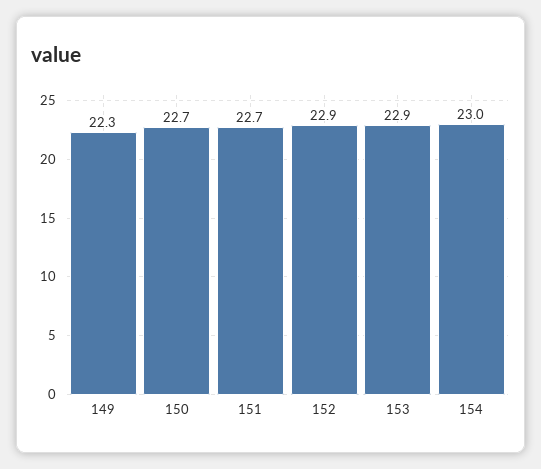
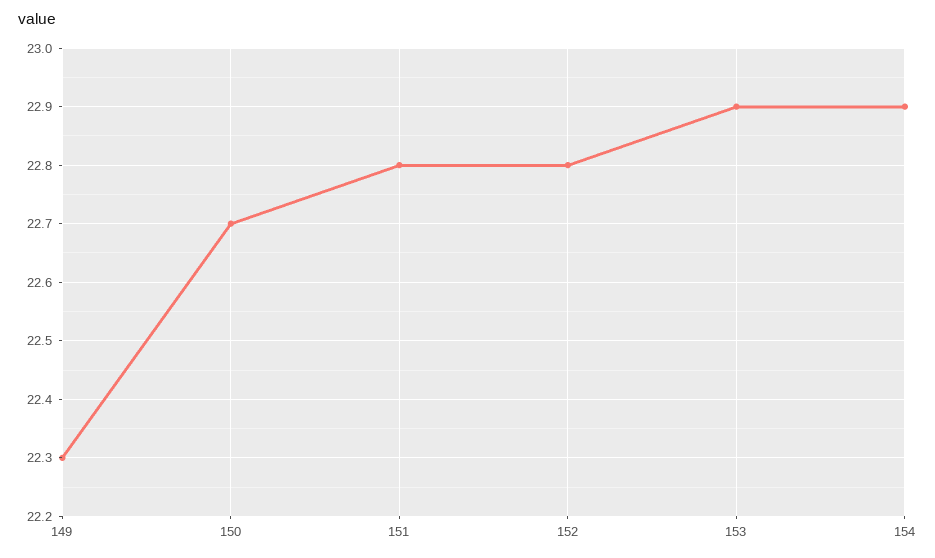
151: 22.7 -> 22.8
152: 22.9 -> 22.8
154: 23 -> 22.9

